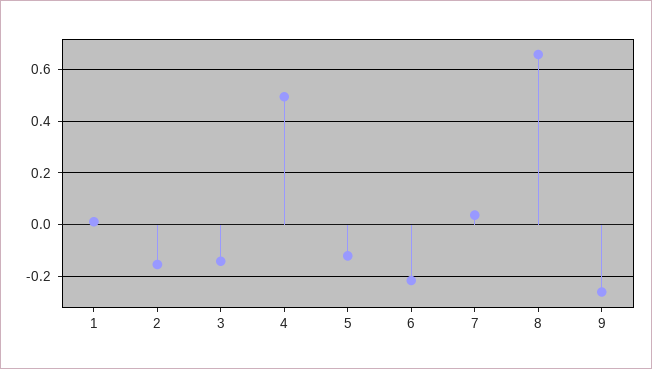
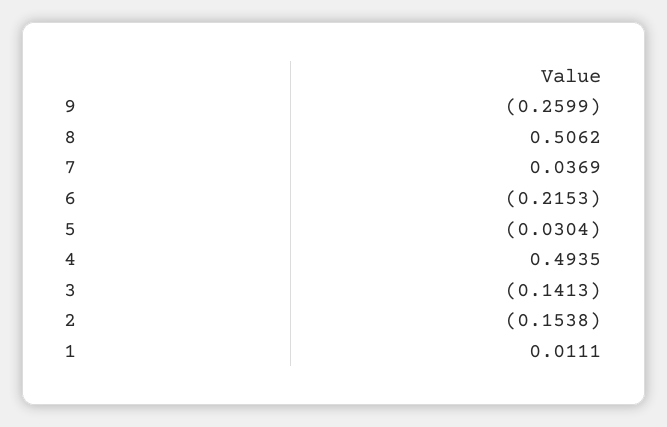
5: -0.125 -> -0.0304
8: 0.65 -> 0.5062

